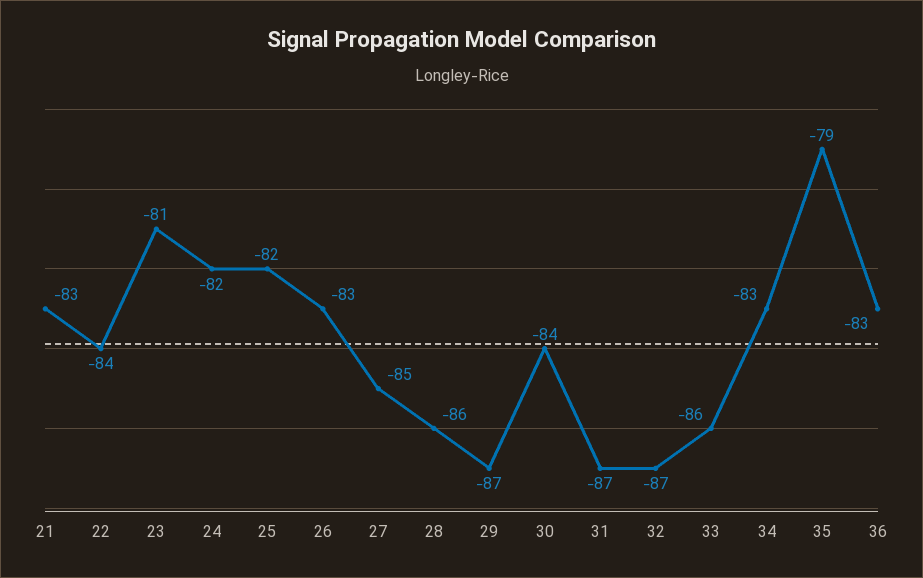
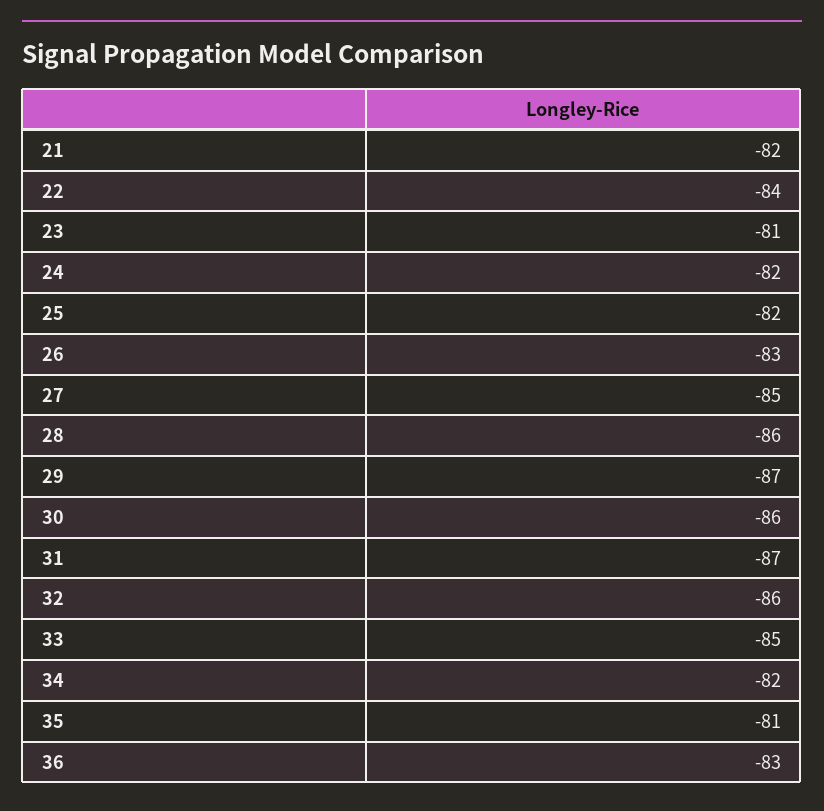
21: -83 -> -82
30: -84 -> -86
32: -87 -> -86
33: -86 -> -85
34: -83 -> -82
35: -79 -> -81

